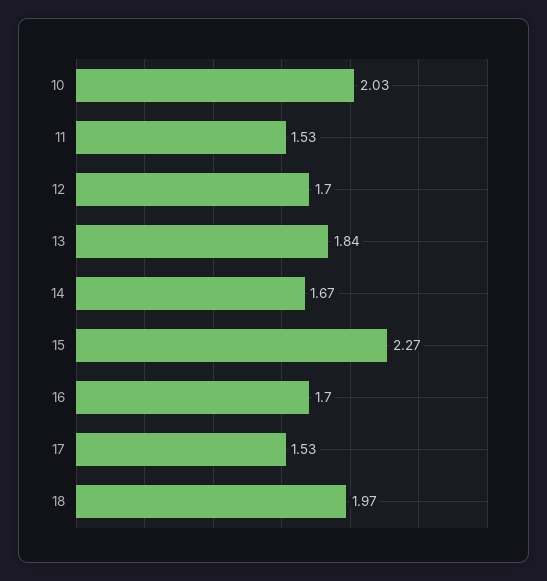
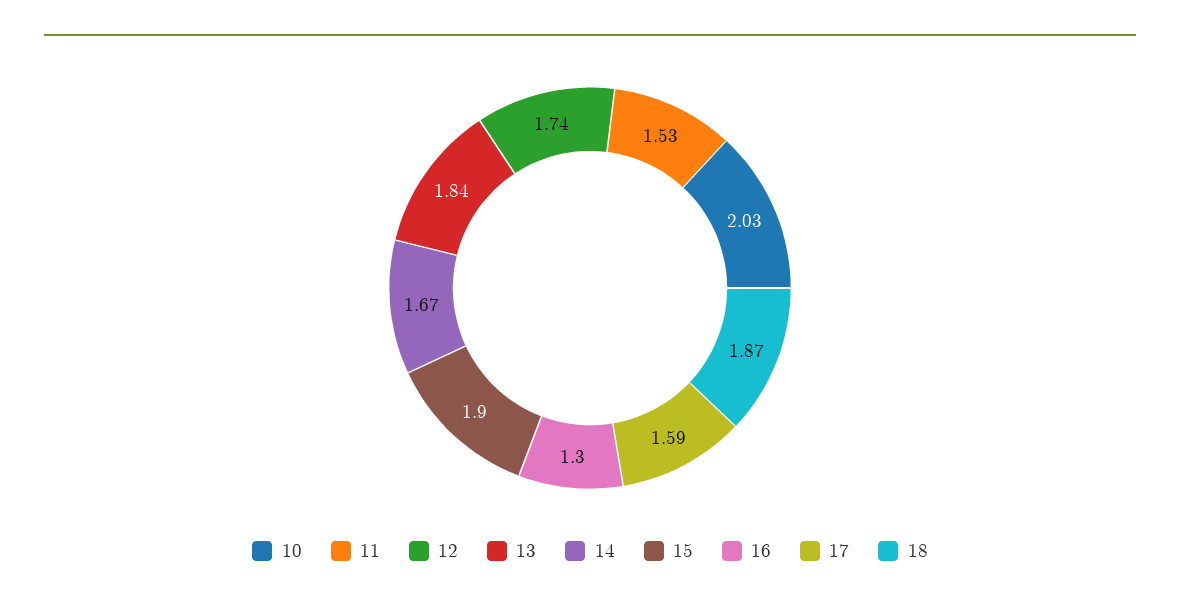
12: 1.7 -> 1.74
15: 2.27 -> 1.9
16: 1.7 -> 1.3
17: 1.53 -> 1.59
18: 1.97 -> 1.87

